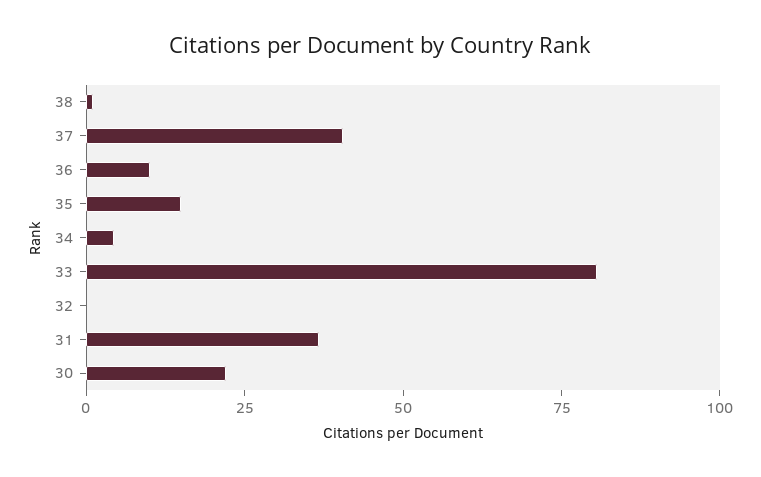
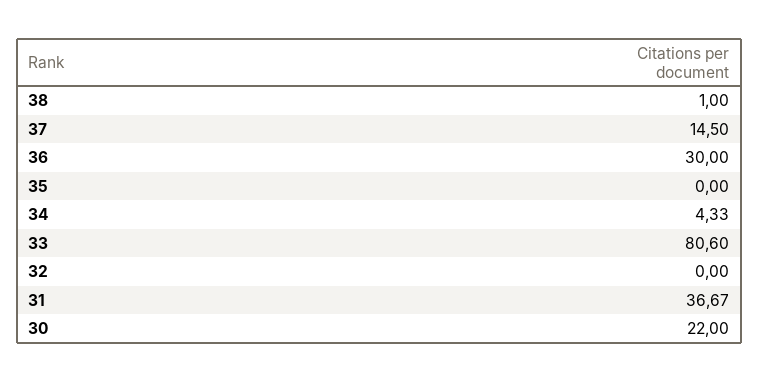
37: 40 -> 14.5
36: 10 -> 30
35: 15 -> 0

